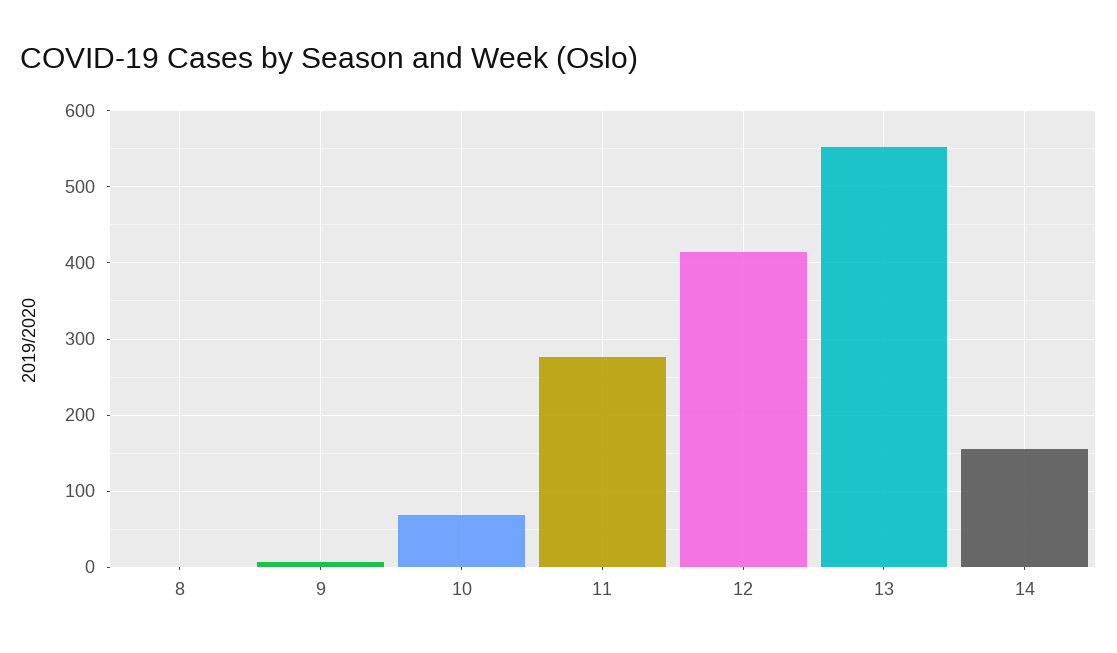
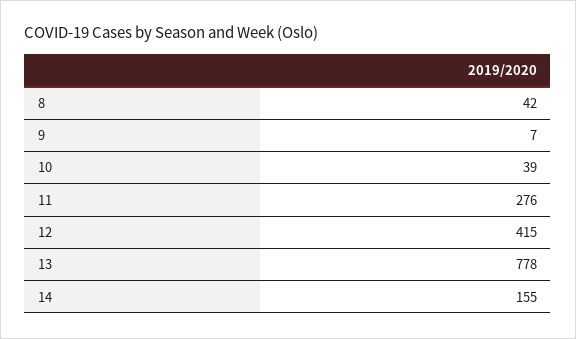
8: 0 -> 42
10: 70 -> 39
13: 550 -> 778

